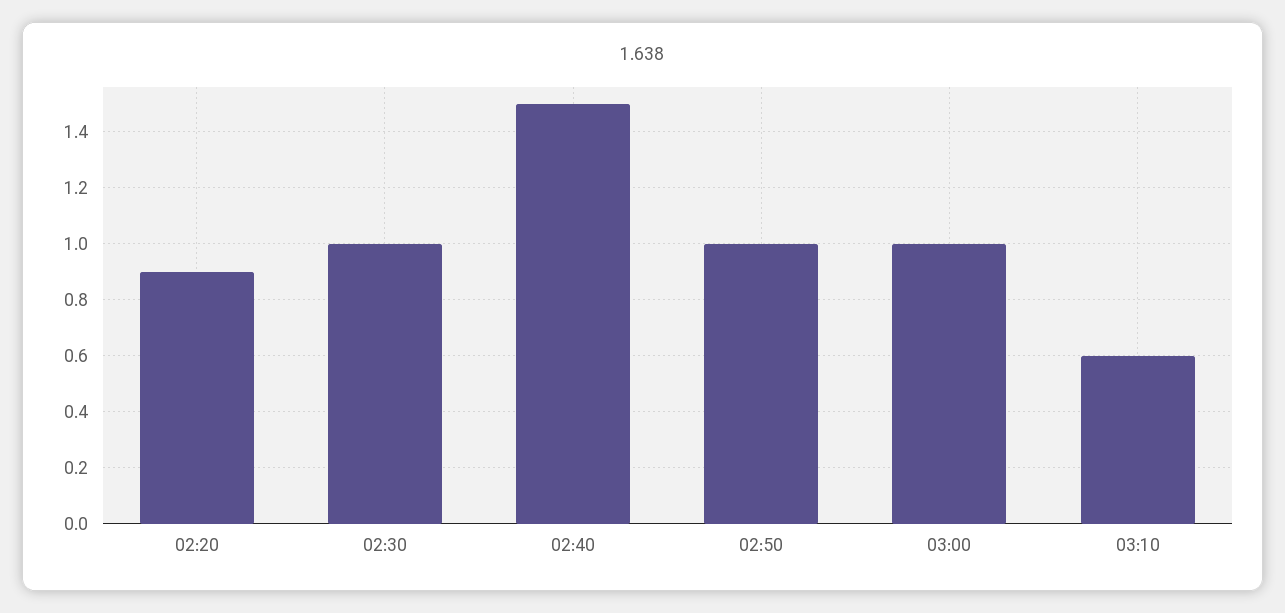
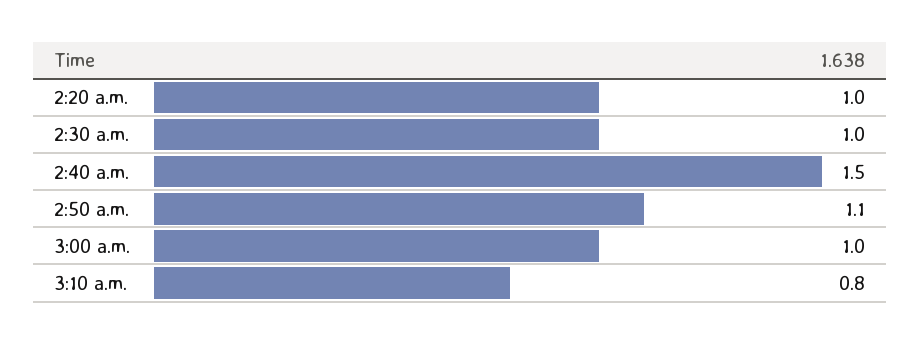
02:20: 0.9 -> 1
02:50: 1 -> 1.1
03:10: 0.6 -> 0.8

